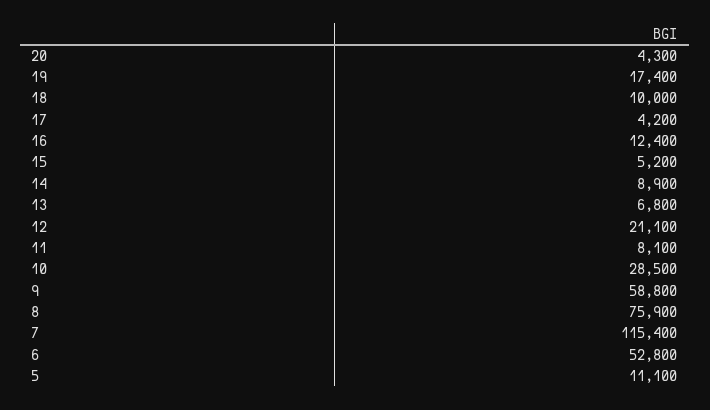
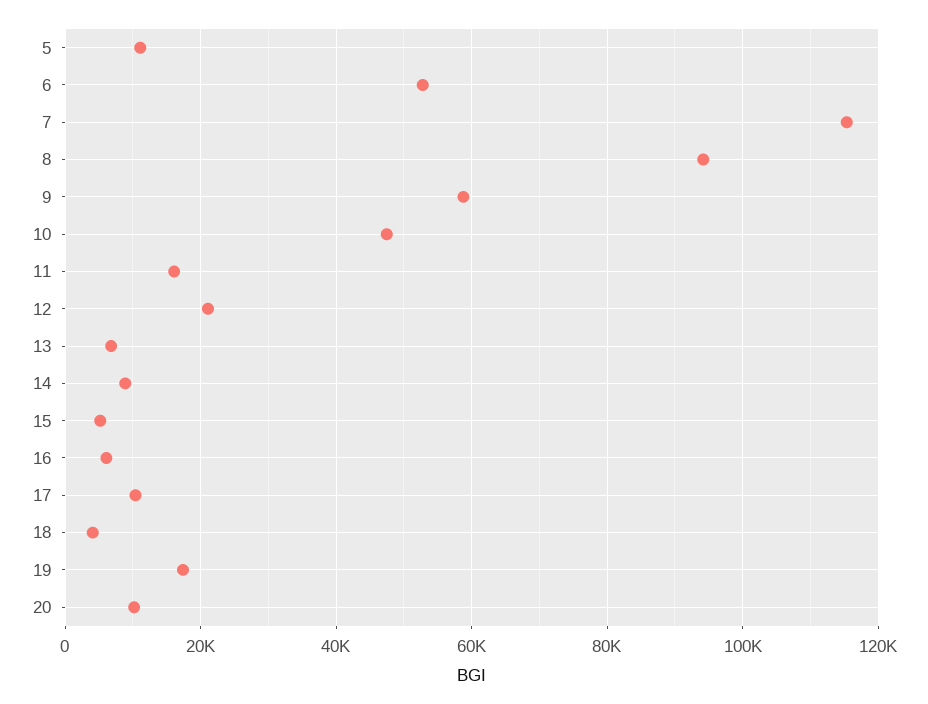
20: 4300 -> 10000
18: 10000 -> 4000
17: 4200 -> 10000
16: 12400 -> 6000
11: 8100 -> 16000
10: 28500 -> 48000
8: 75900 -> 94000

